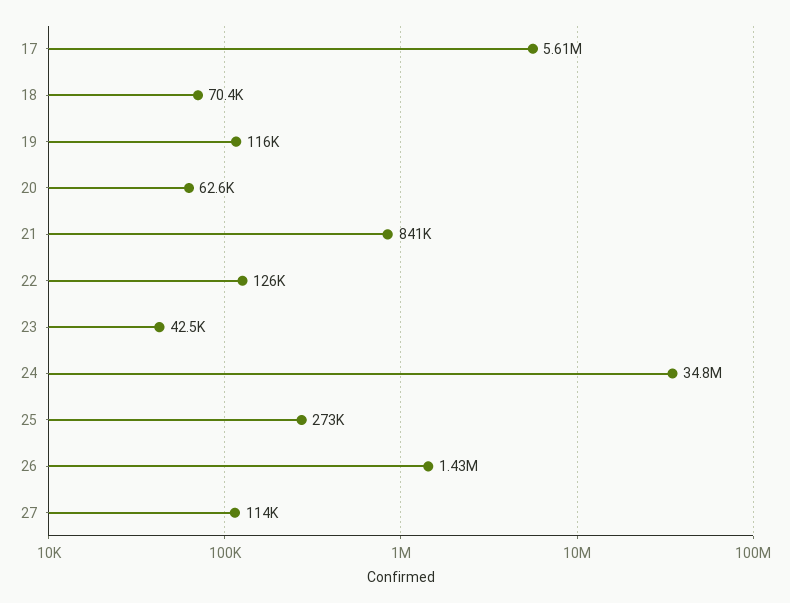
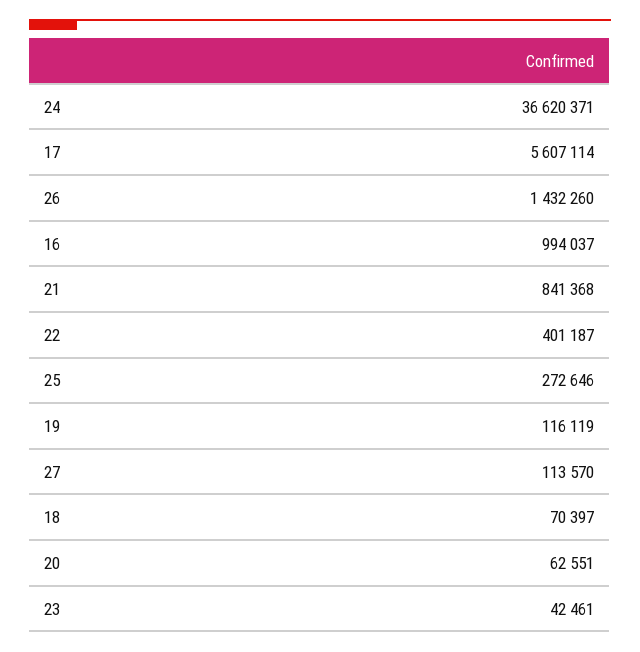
22: 126000 -> 401187
24: 34800000 -> 36620371
16: none -> 994037

